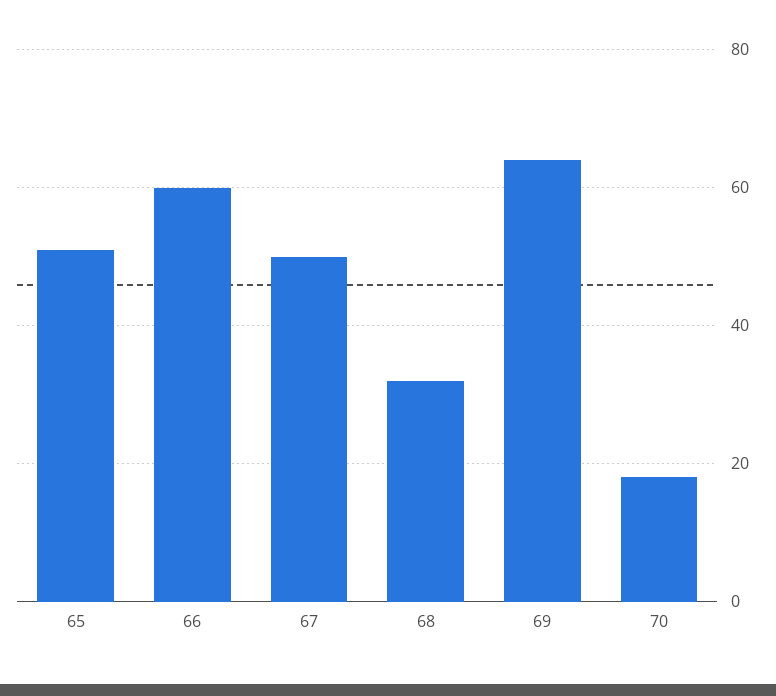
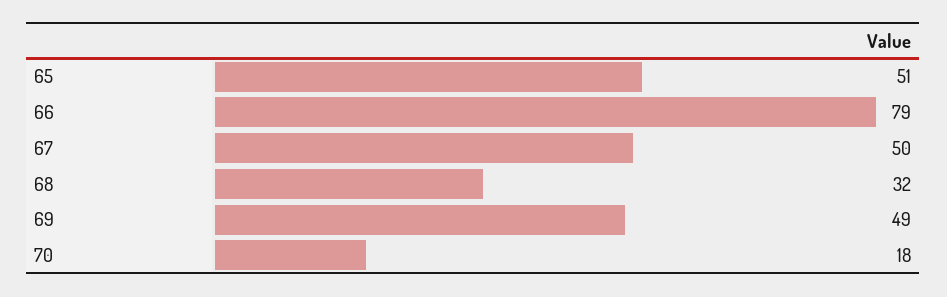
66: 60 -> 79
69: 65 -> 49

